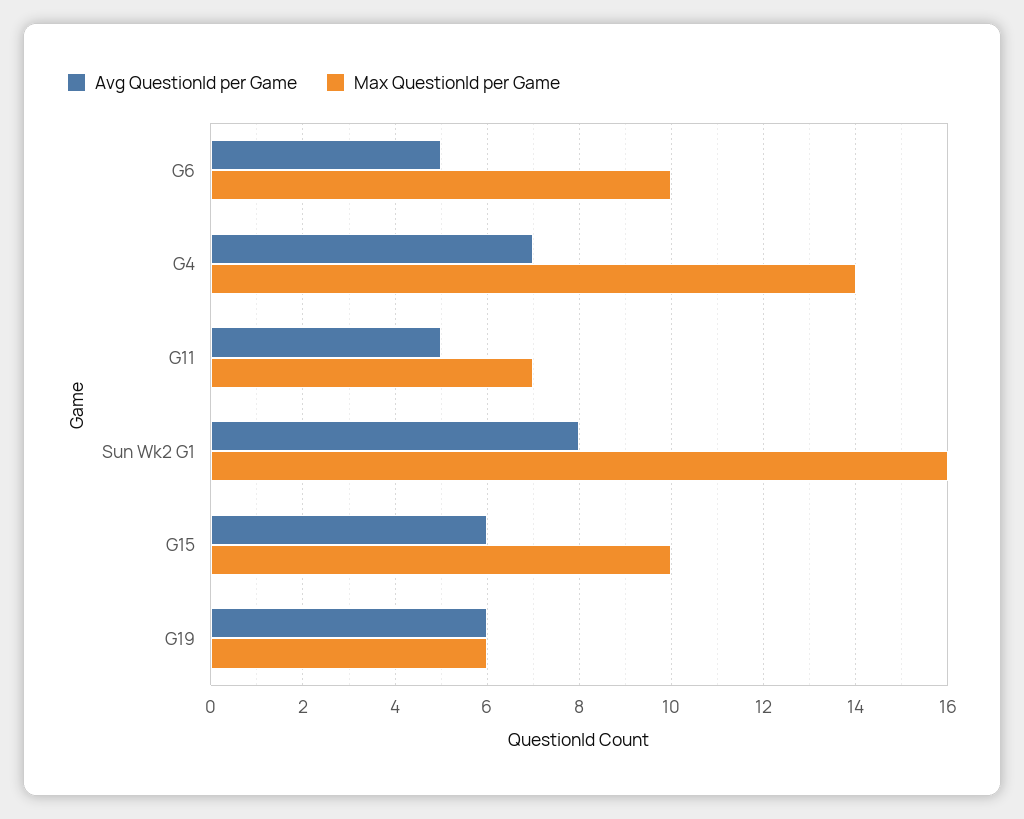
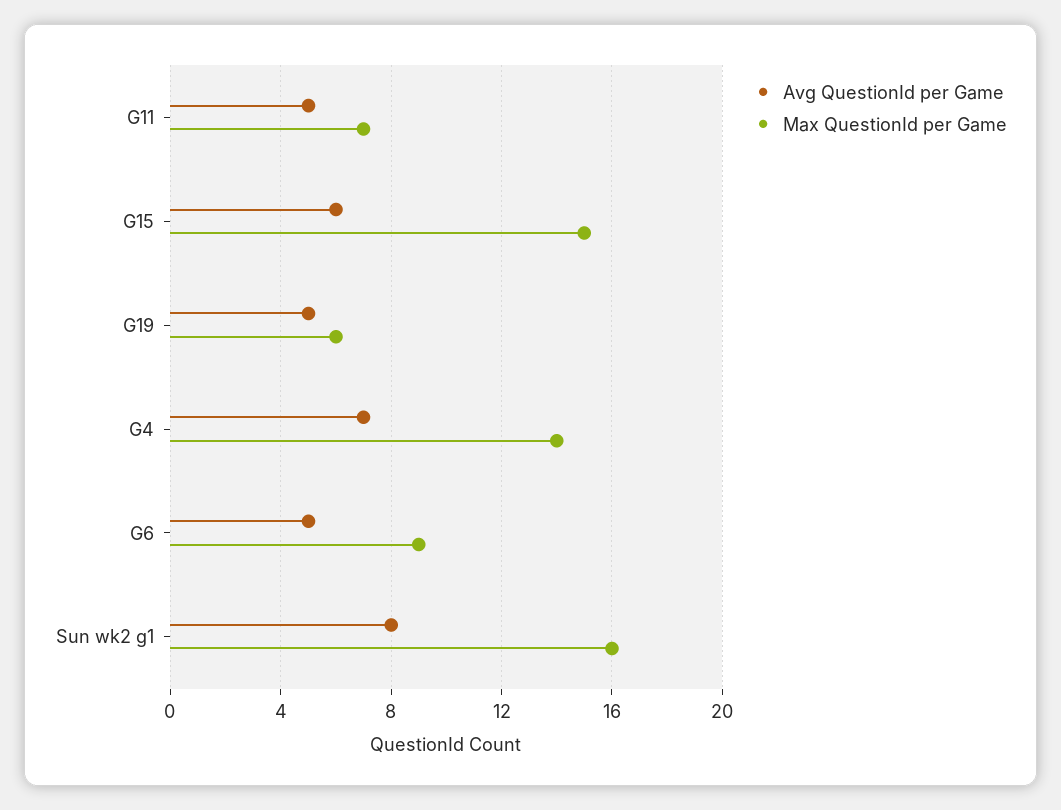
Max QuestionId per Game, G6: 10 -> 9
Max QuestionId per Game, G15: 10 -> 15
Avg QuestionId per Game, G19: 6 -> 5

